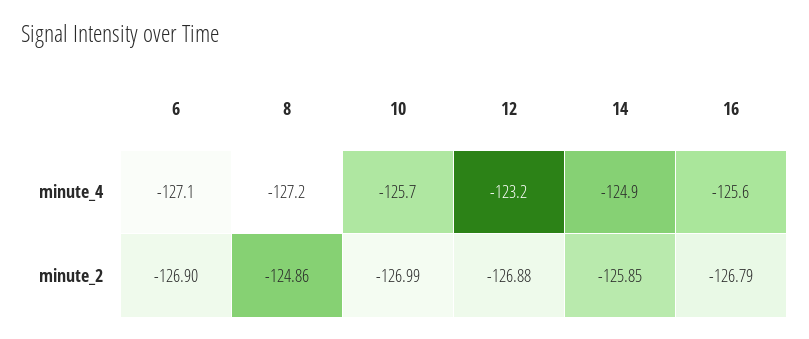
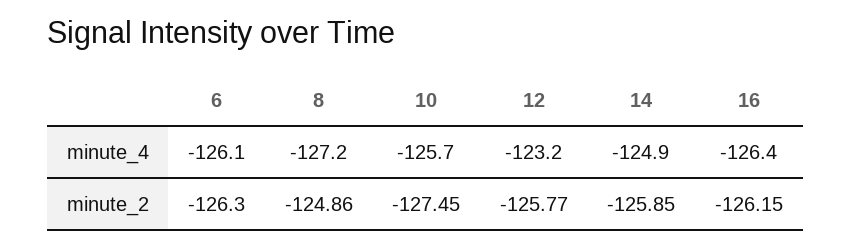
6, minute_4: -127.1 -> -126.1
16, minute_4: -125.6 -> -126.4
6, minute_2: -126.9 -> -126.3
10, minute_2: -126.99 -> -127.45
12, minute_2: -126.88 -> -125.77
16, minute_2: -126.79 -> -126.15

